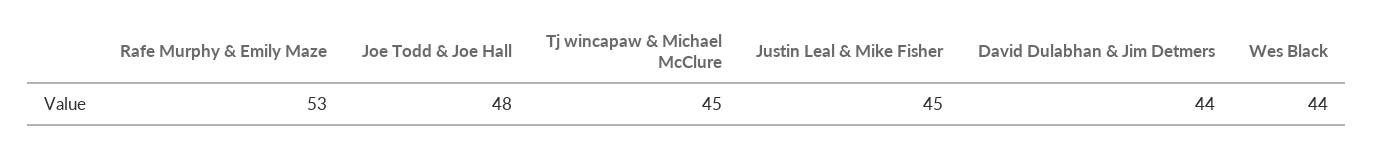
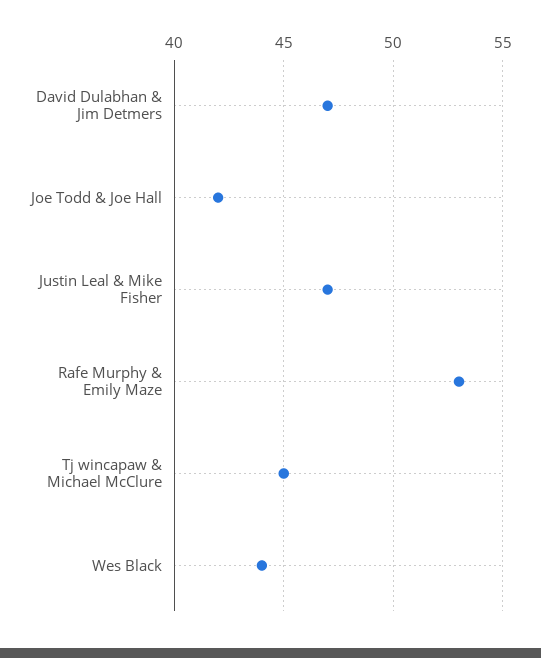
Joe Todd & Joe Hall: 48 -> 42
Justin Leal & Mike Fisher: 45 -> 47
David Dulabhan & Jim Detmers: 44 -> 47

